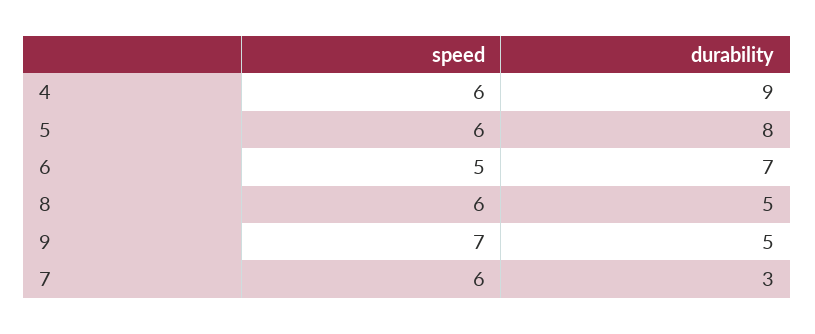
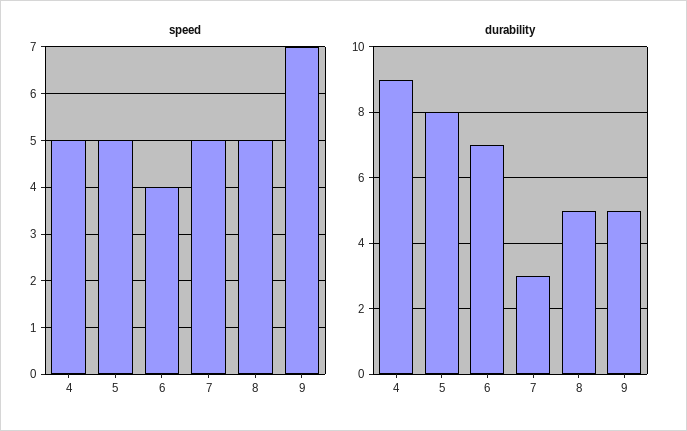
speed, 4: 6 -> 5
speed, 5: 6 -> 5
speed, 6: 5 -> 4
speed, 8: 6 -> 5
speed, 7: 6 -> 5

